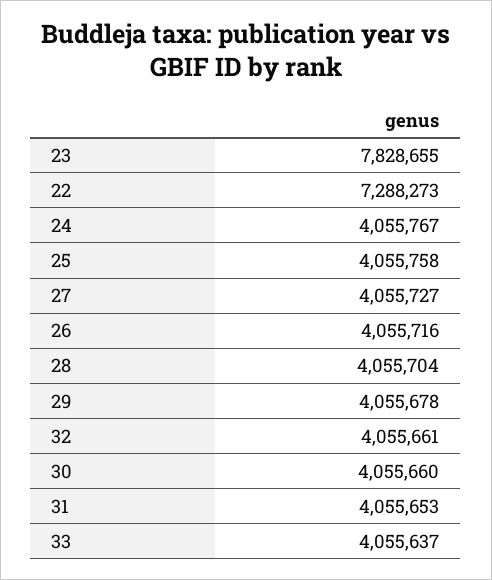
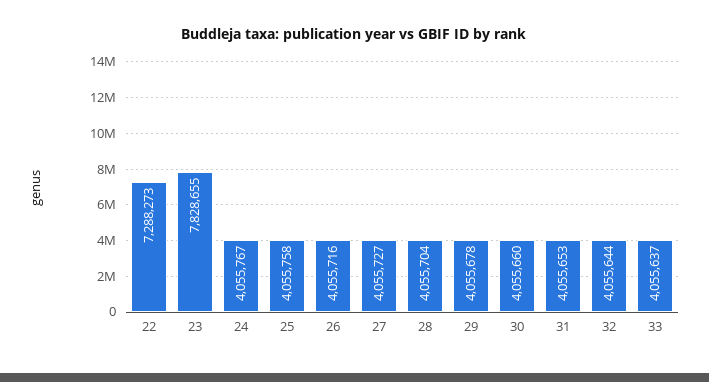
32: 4055661 -> 4055644

